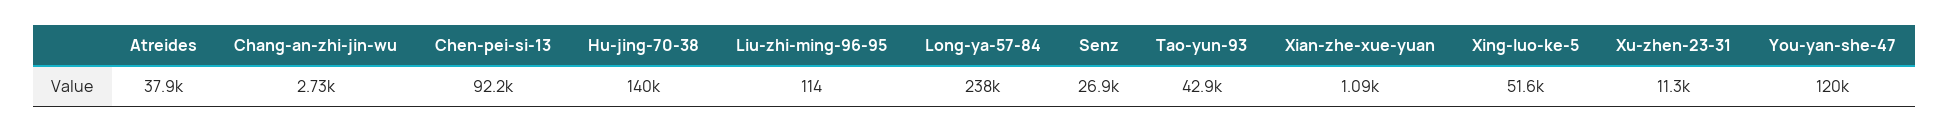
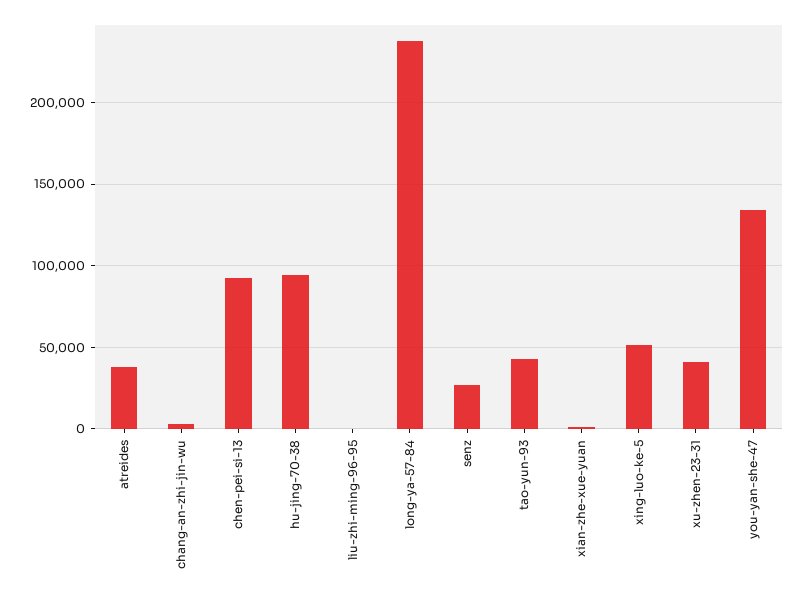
Hu-jing-70-38: 140000 -> 95000
Xu-zhen-23-31: 11300 -> 40000
You-yan-she-47: 120000 -> 135000

